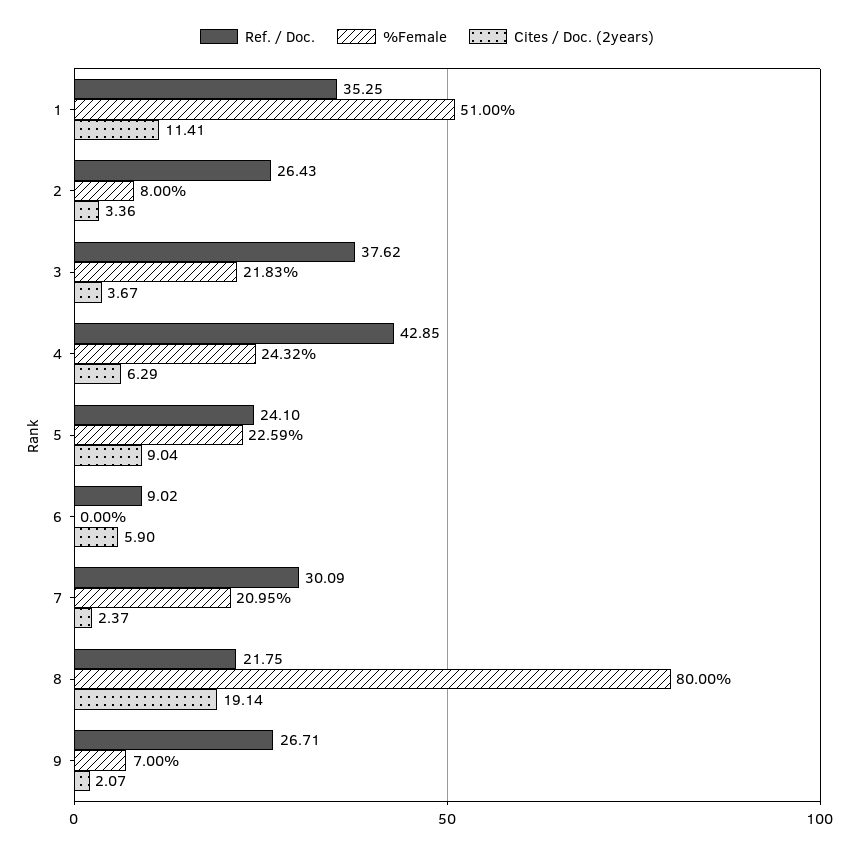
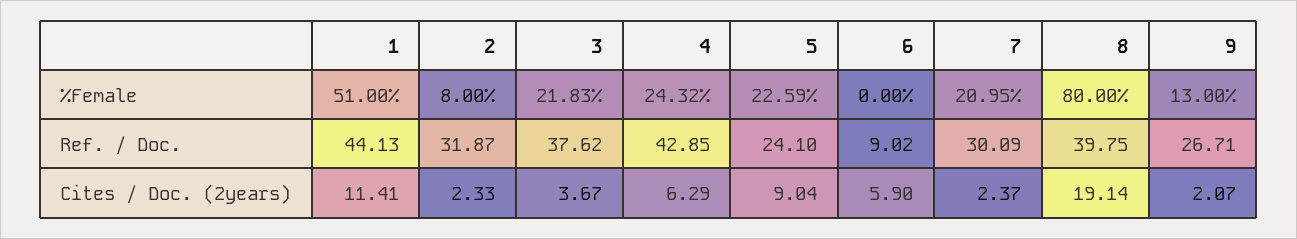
Ref. / Doc., 1: 35.25 -> 44.13
Ref. / Doc., 2: 26.43 -> 31.87
Cites / Doc. (2years), 2: 3.36 -> 2.33
Ref. / Doc., 8: 21.75 -> 39.75
%Female, 9: 7 -> 13

